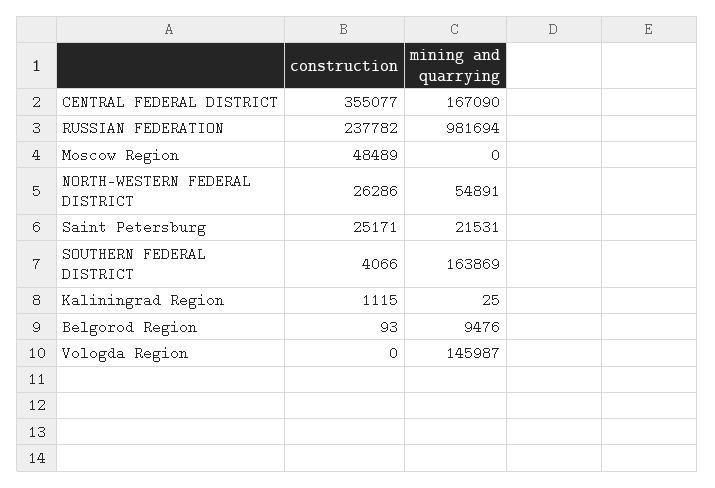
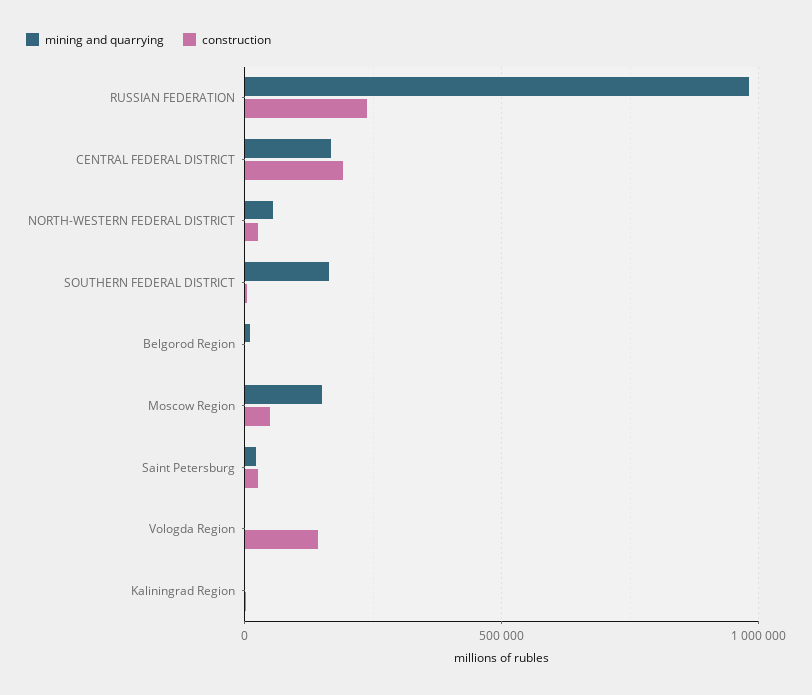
construction, CENTRAL FEDERAL DISTRICT: 355077 -> 200000
mining and quarrying, Moscow Region: 0 -> 150000
construction, Vologda Region: 0 -> 150000
mining and quarrying, Vologda Region: 145987 -> 0

